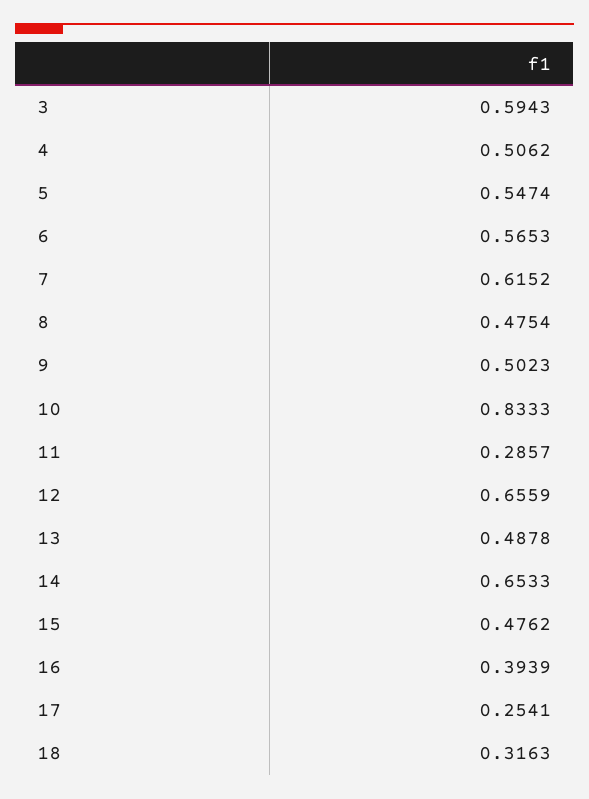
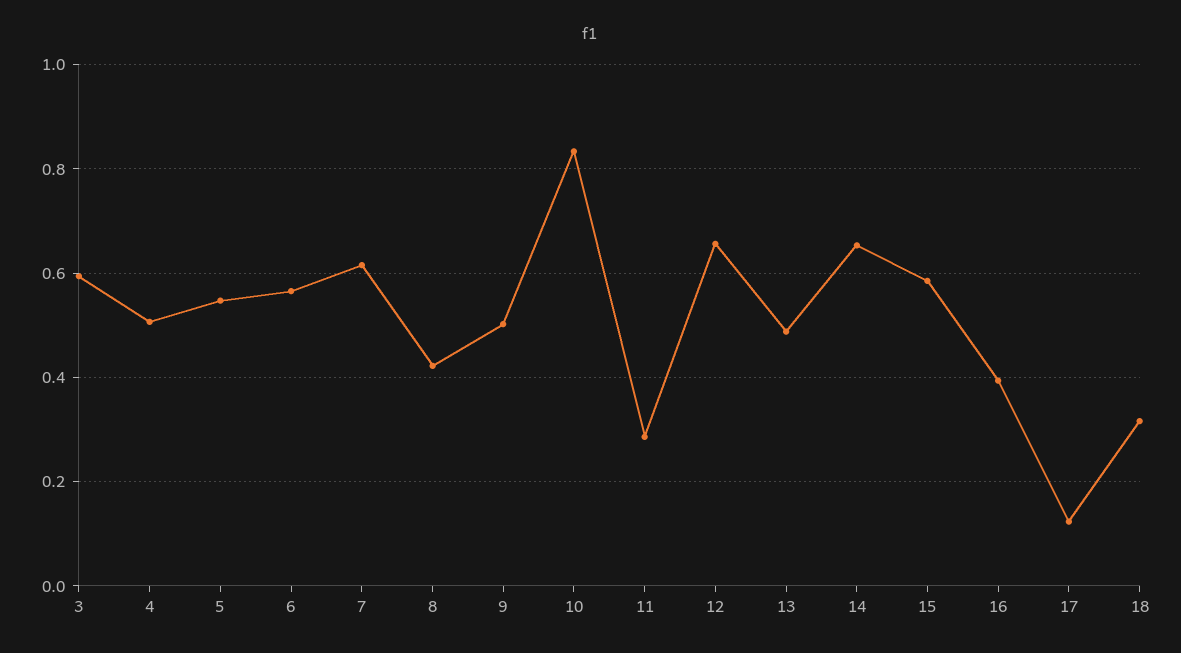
8: 0.4754 -> 0.42
15: 0.4762 -> 0.58
17: 0.2541 -> 0.12

